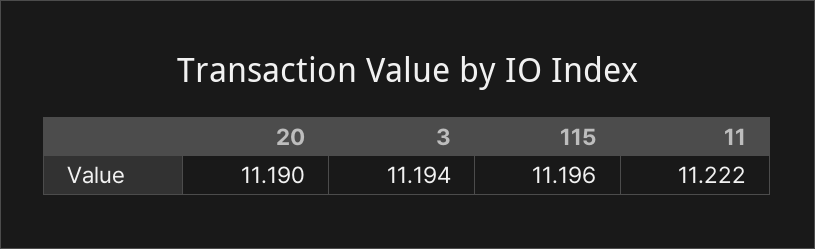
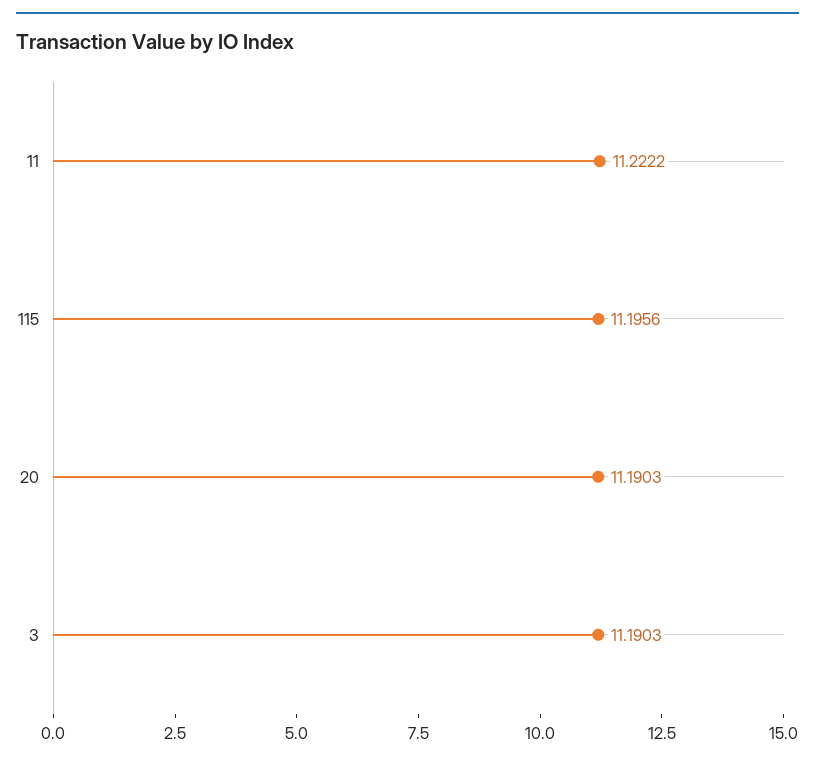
3: 11.194 -> 11.1903

